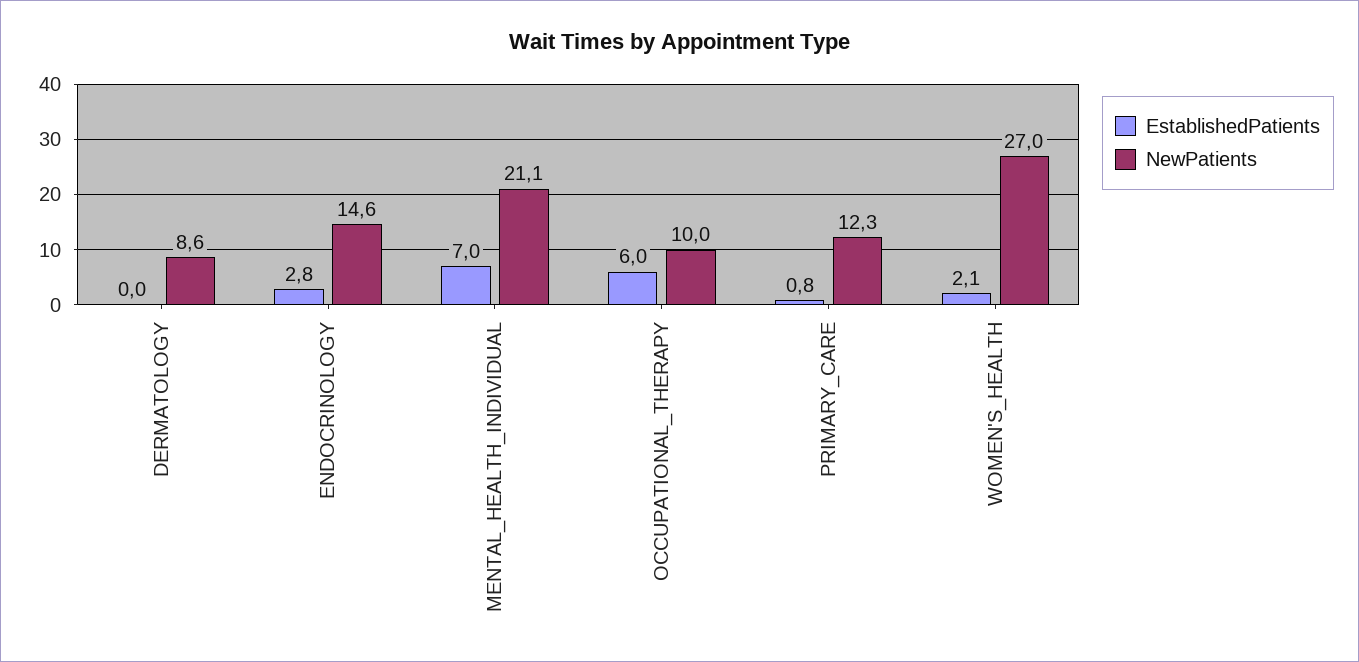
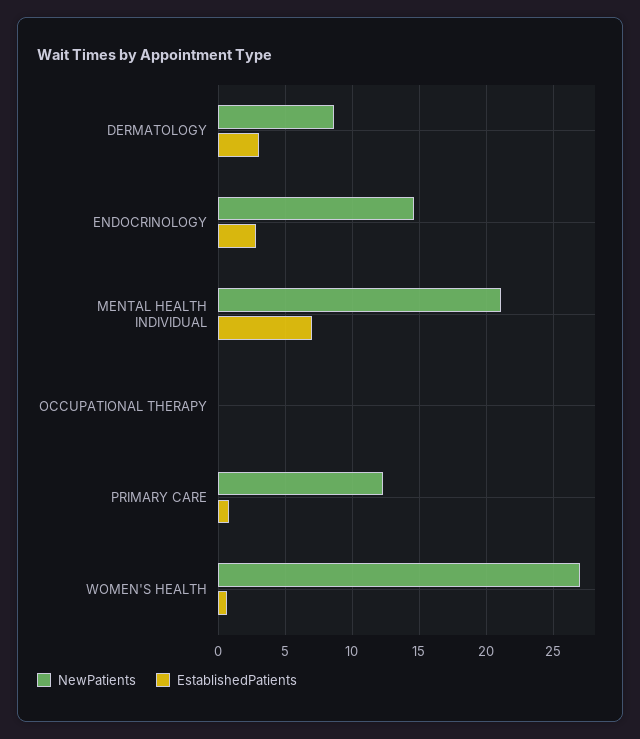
EstablishedPatients, DERMATOLOGY: 0 -> 3
EstablishedPatients, OCCUPATIONAL_THERAPY: 6 -> 0
NewPatients, OCCUPATIONAL_THERAPY: 10 -> 0
EstablishedPatients, WOMEN'S_HEALTH: 2.1 -> 0.5

